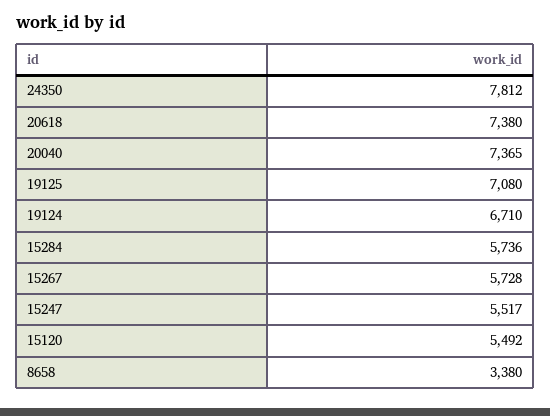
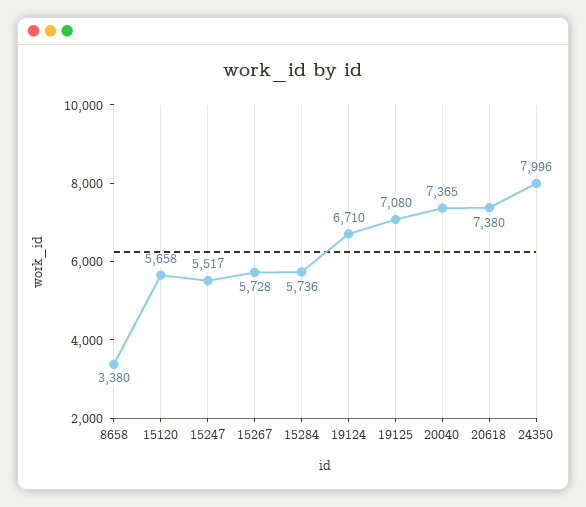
24350: 7812 -> 7996
15120: 5492 -> 5658

